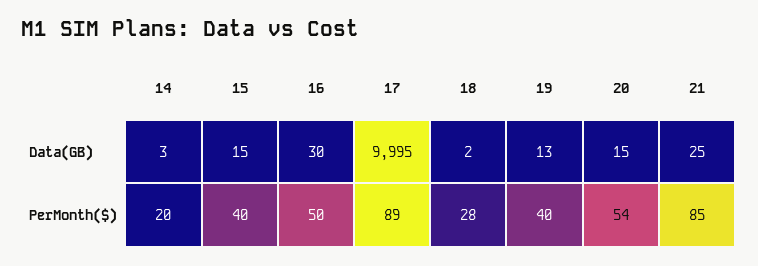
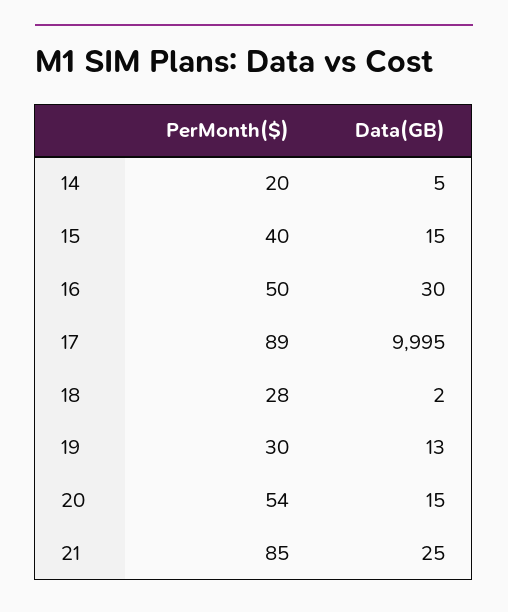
14, Data(GB): 3 -> 5
19, PerMonth($): 40 -> 30

